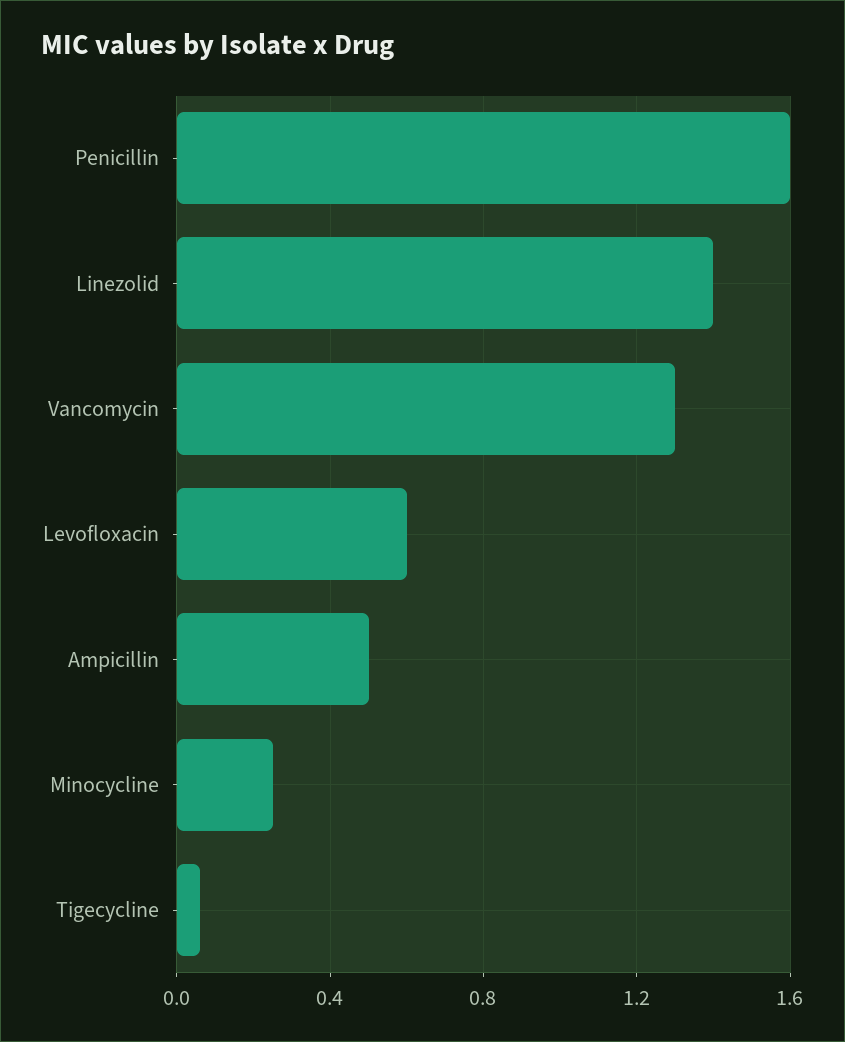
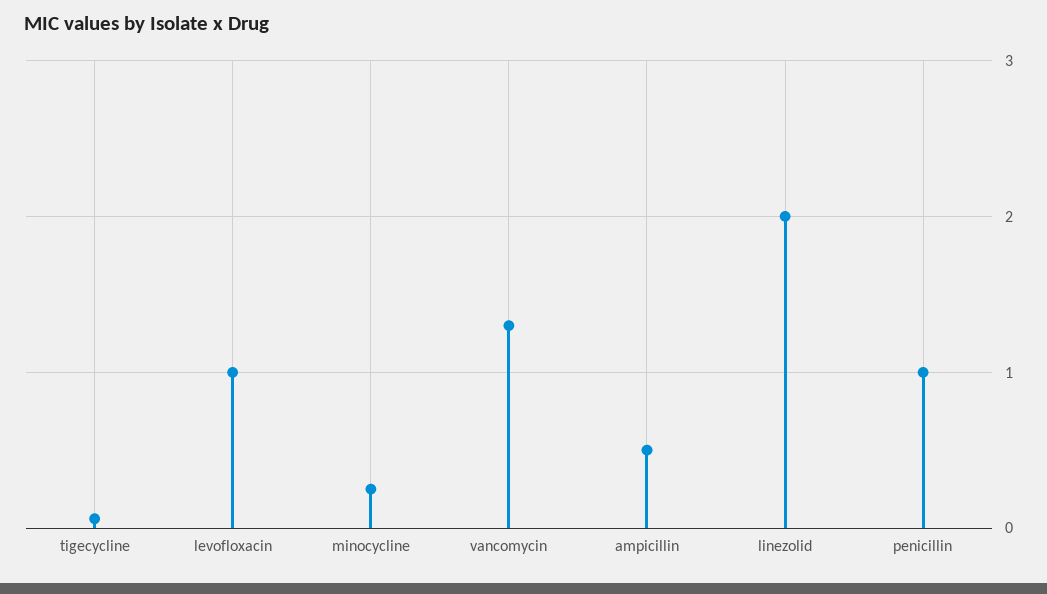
Penicillin: 1.6 -> 1
Linezolid: 1.4 -> 2
Levofloxacin: 0.6 -> 1

